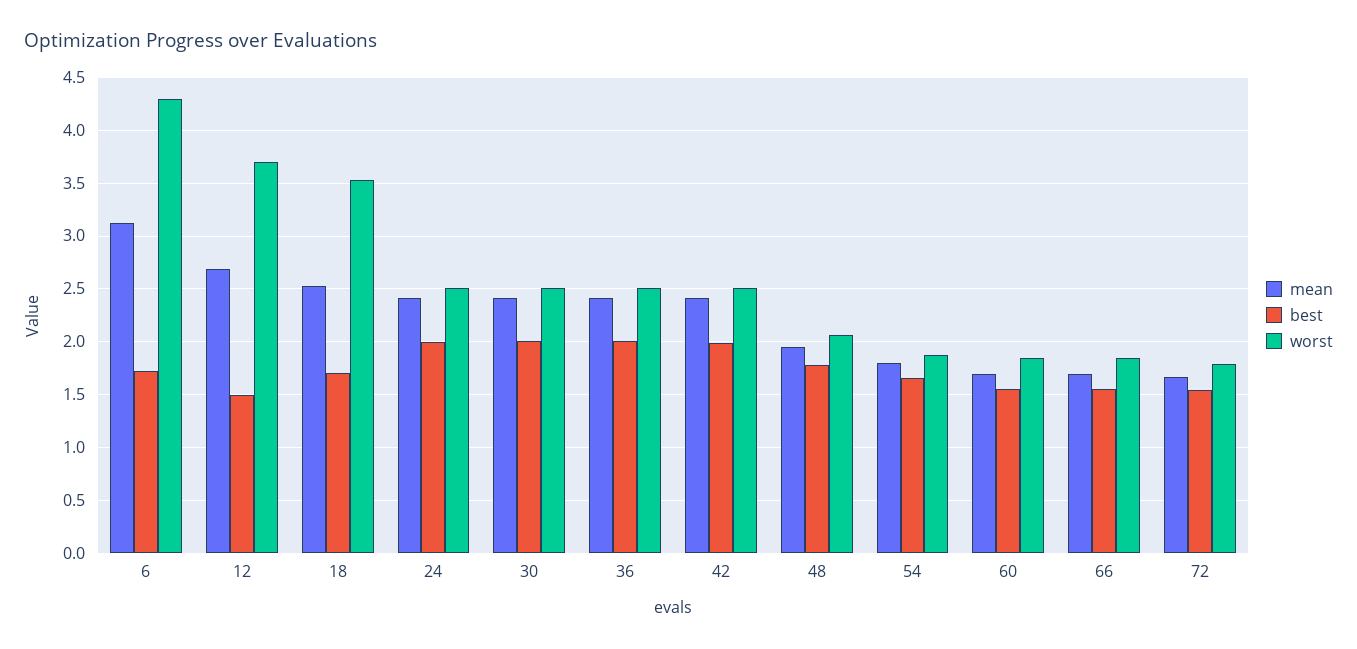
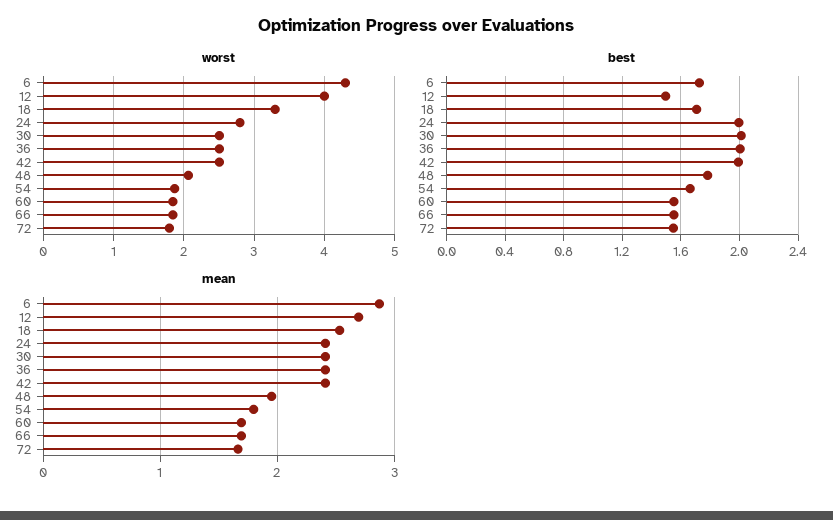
mean, 6: 3.1 -> 2.9
worst, 12: 3.7 -> 4
worst, 18: 3.5 -> 3.3
worst, 24: 2.5 -> 2.8

